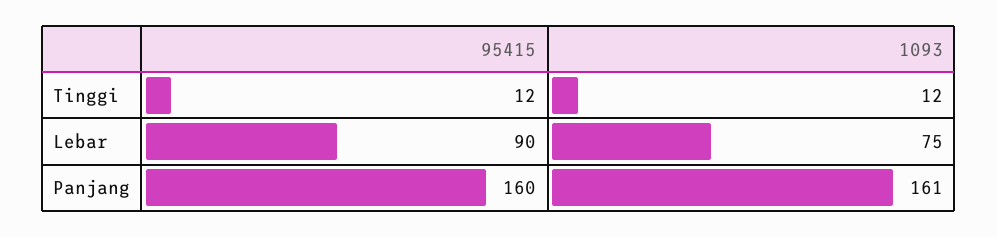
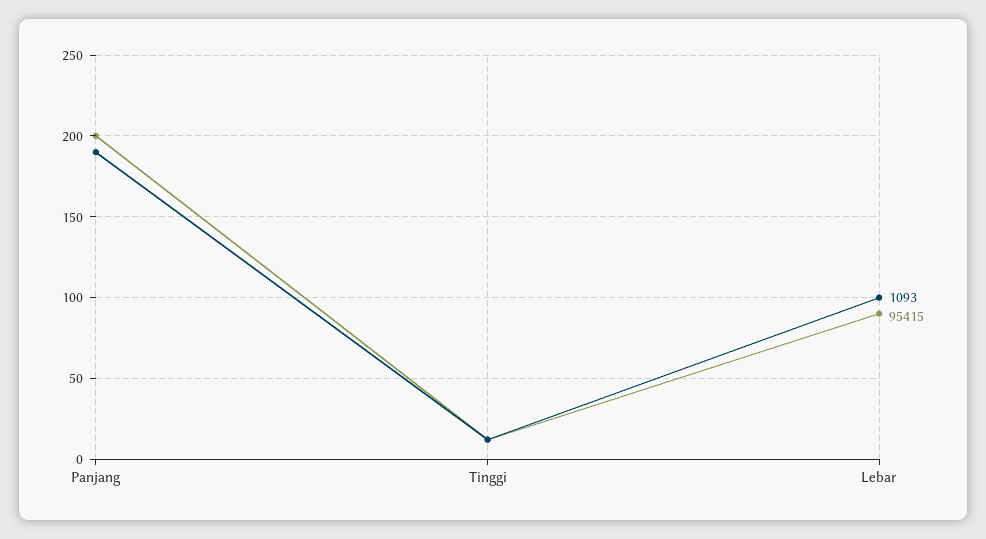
1093, Lebar: 75 -> 100
95415, Panjang: 160 -> 200
1093, Panjang: 161 -> 190

